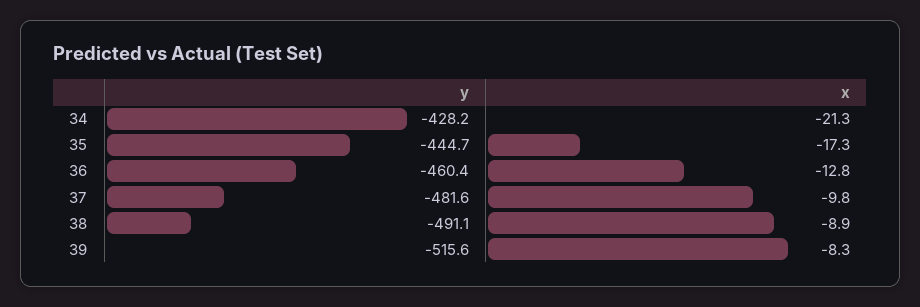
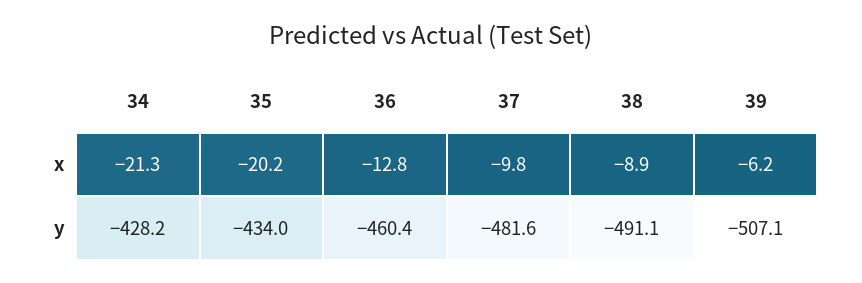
y, 35: -444.7 -> -434
x, 35: -17.3 -> -20.2
y, 39: -515.6 -> -507.1
x, 39: -8.3 -> -6.2

